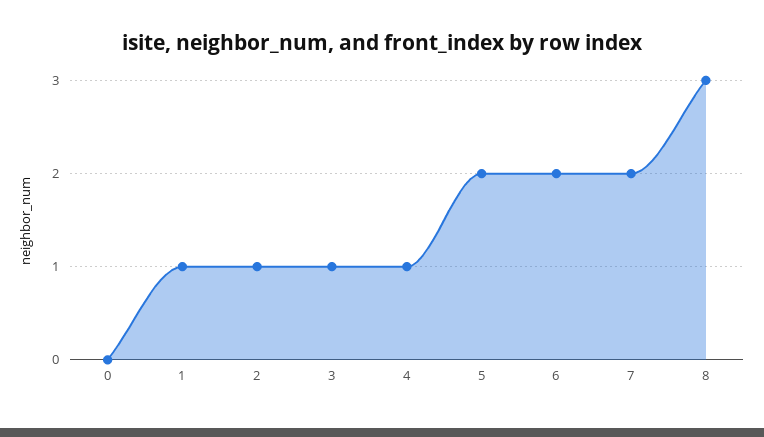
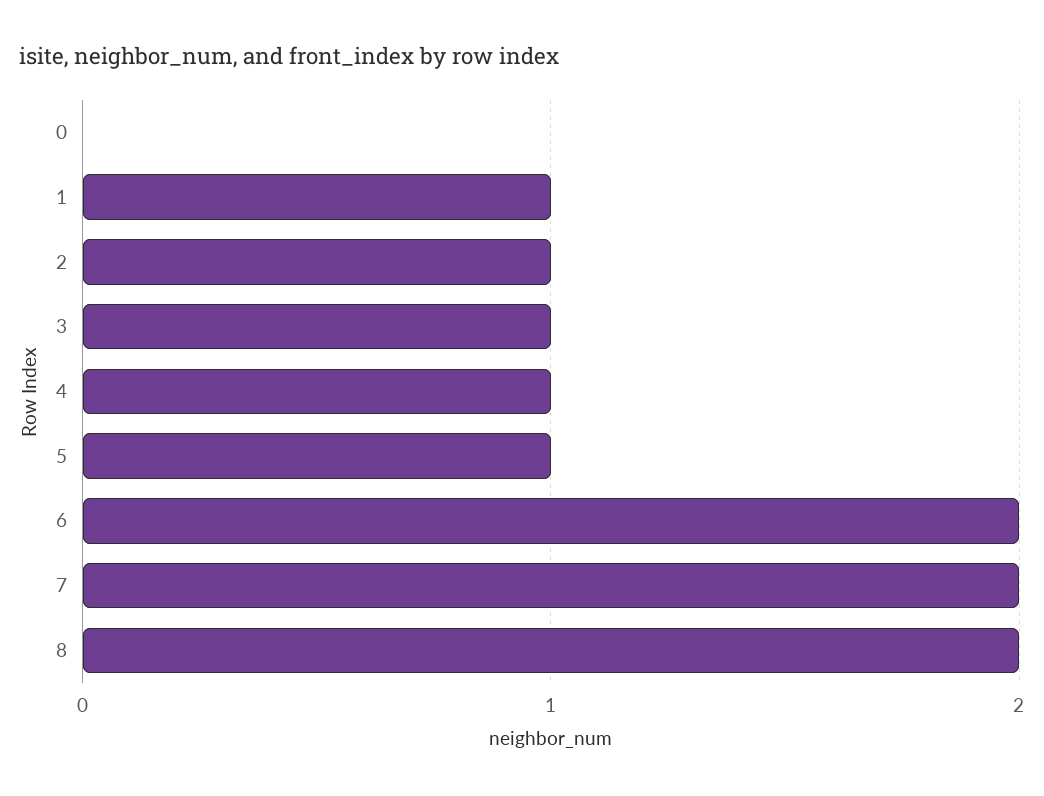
5: 2 -> 1
8: 3 -> 2

